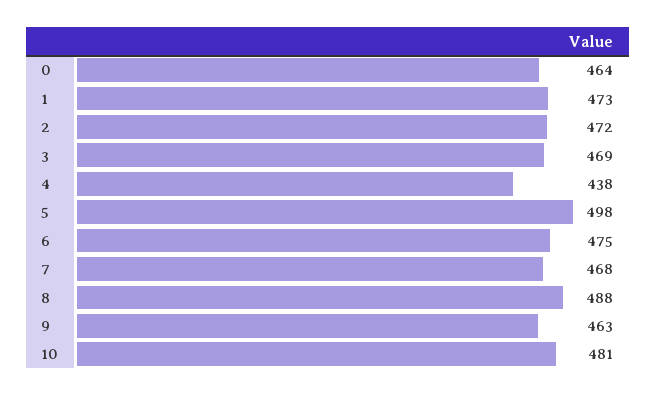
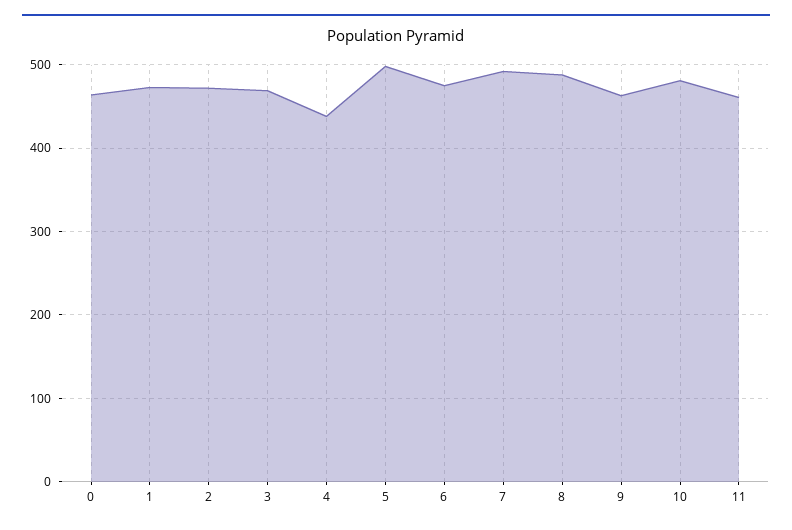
7: 468 -> 490
11: none -> 460

